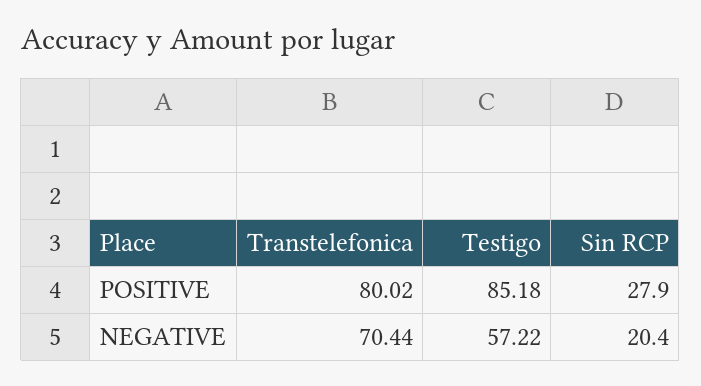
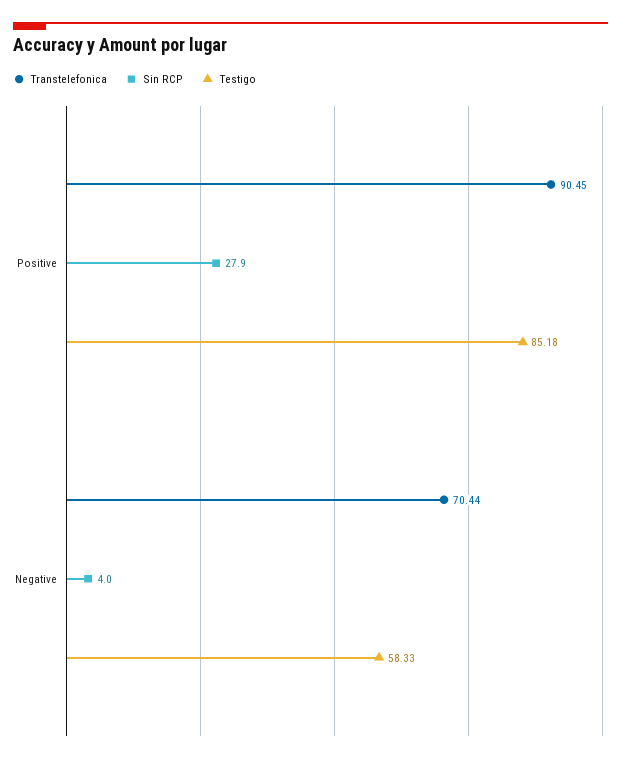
Transtelefonica, POSITIVE: 80.02 -> 90.45
Testigo, NEGATIVE: 57.22 -> 58.33
Sin RCP, NEGATIVE: 20.4 -> 4

